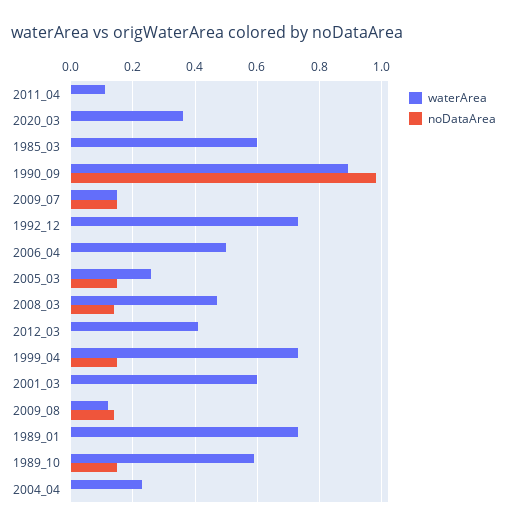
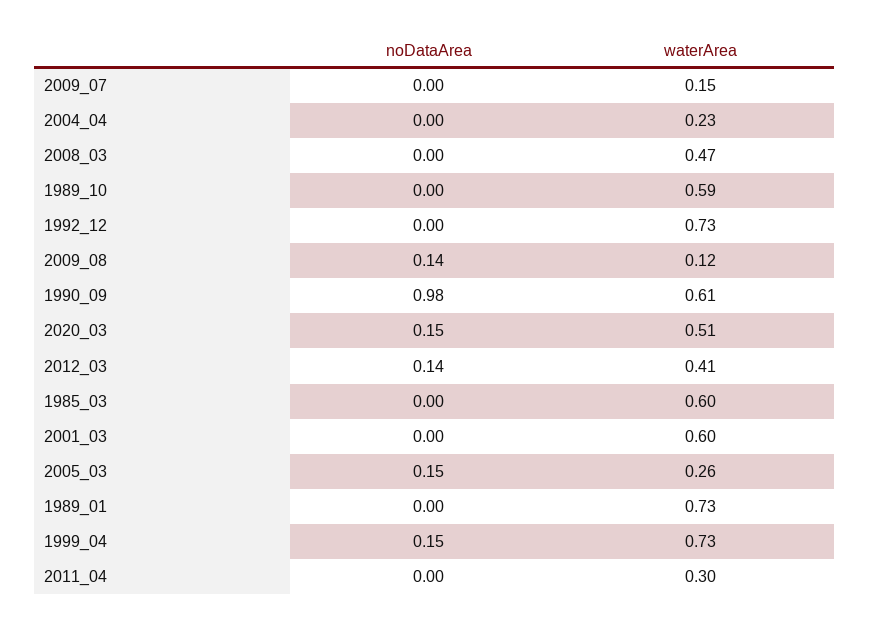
waterArea, 2011_04: 0.1 -> 0.3
waterArea, 2020_03: 0.35 -> 0.51
noDataArea, 2020_03: 0 -> 0.15
waterArea, 1990_09: 0.9 -> 0.61
noDataArea, 2009_07: 0.15 -> 0
waterArea, 2006_04: 0.5 -> none
noDataArea, 2006_04: 0 -> none
noDataArea, 2008_03: 0.15 -> 0
noDataArea, 2012_03: 0 -> 0.14
noDataArea, 1989_10: 0.15 -> 0

